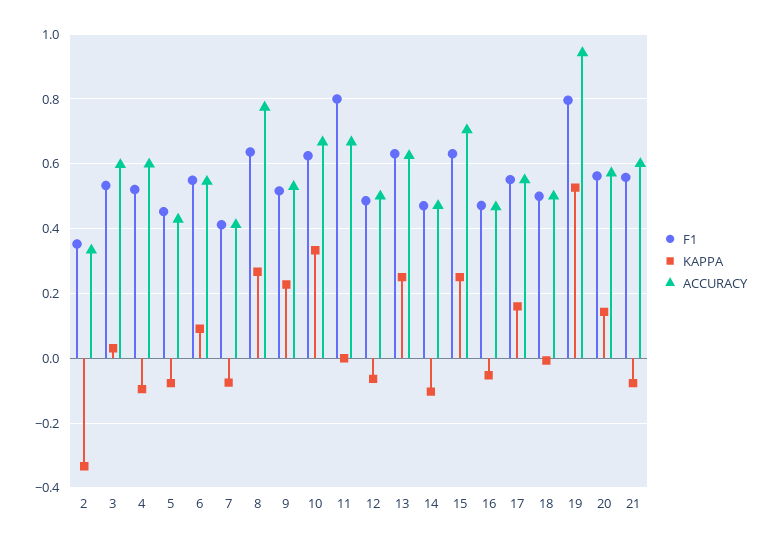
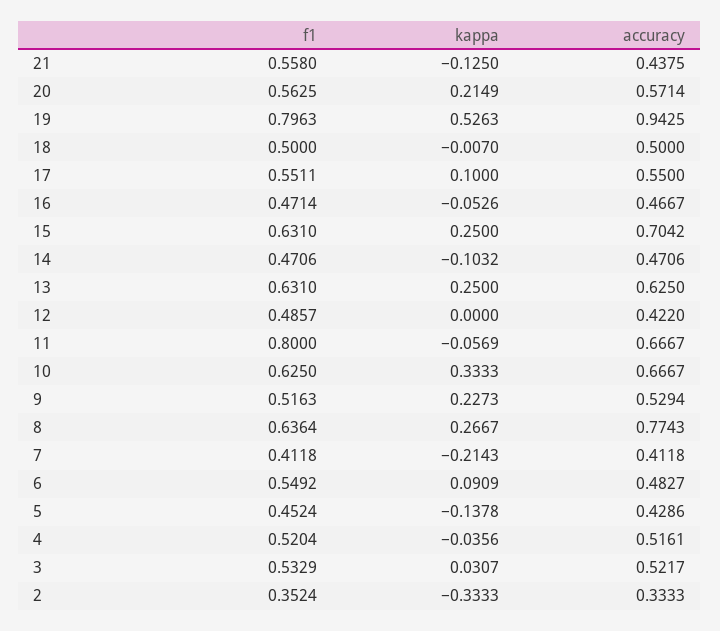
ACCURACY, 3: 0.6 -> 0.5217
KAPPA, 4: -0.1 -> -0.0356
ACCURACY, 4: 0.6 -> 0.5161
KAPPA, 5: -0.08 -> -0.1378
ACCURACY, 6: 0.54 -> 0.4827
KAPPA, 7: -0.08 -> -0.2143
KAPPA, 11: 0 -> -0.0569
KAPPA, 12: -0.06 -> 0
ACCURACY, 12: 0.5 -> 0.422
KAPPA, 17: 0.16 -> 0.1
KAPPA, 20: 0.14 -> 0.2149
KAPPA, 21: -0.08 -> -0.125
ACCURACY, 21: 0.6 -> 0.4375

